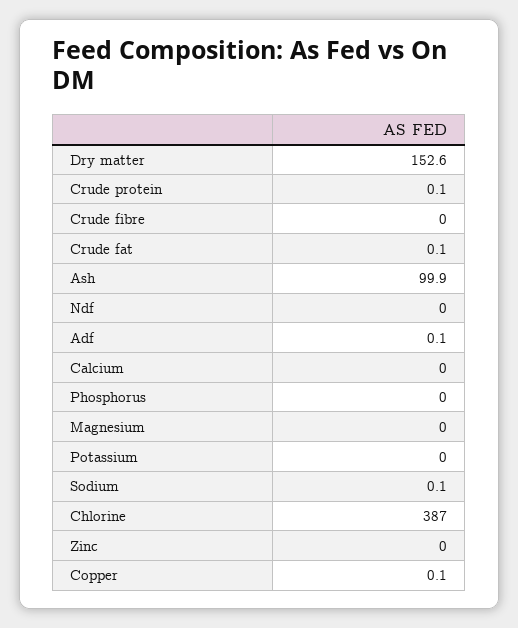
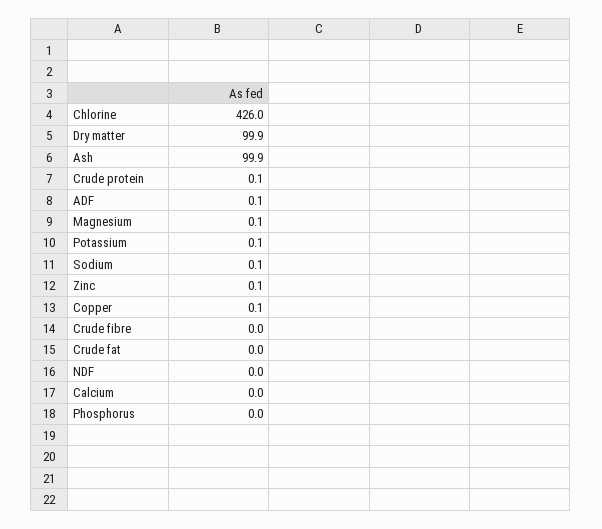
Dry matter: 152.6 -> 99.9
Crude fat: 0.1 -> 0
Magnesium: 0 -> 0.1
Potassium: 0 -> 0.1
Chlorine: 387 -> 426
Zinc: 0 -> 0.1

